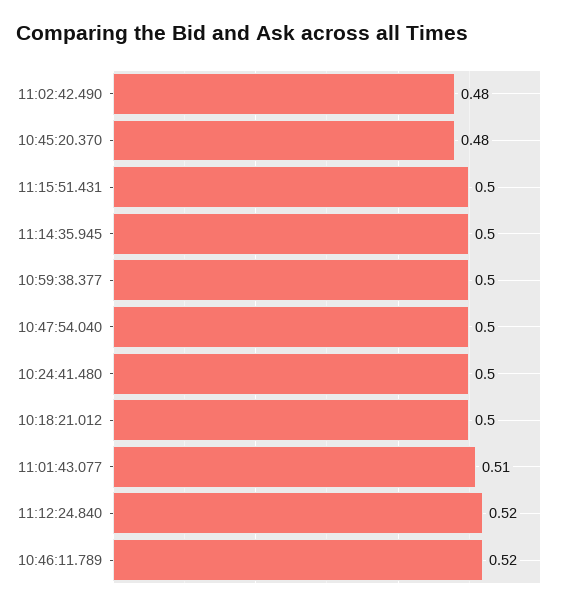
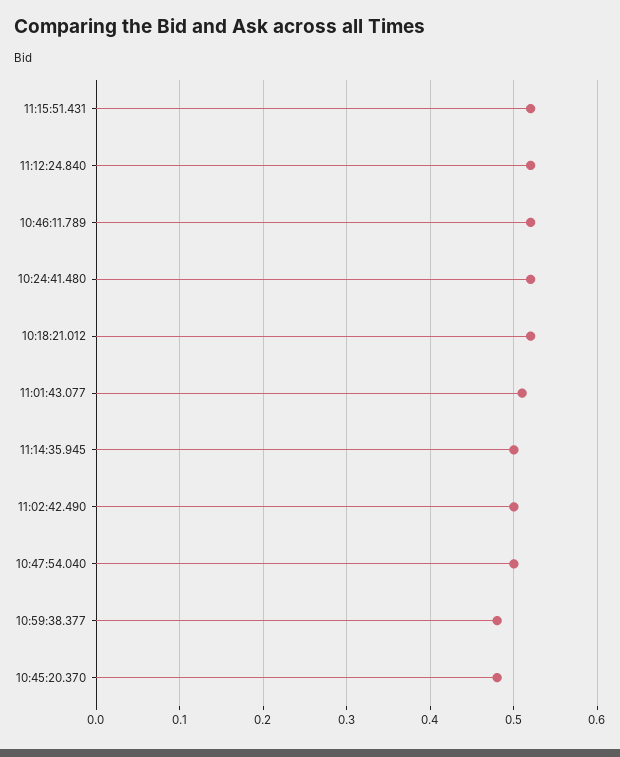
11:02:42.490: 0.48 -> 0.5
11:15:51.431: 0.5 -> 0.52
10:59:38.377: 0.5 -> 0.48
10:24:41.480: 0.5 -> 0.52
10:18:21.012: 0.5 -> 0.52

